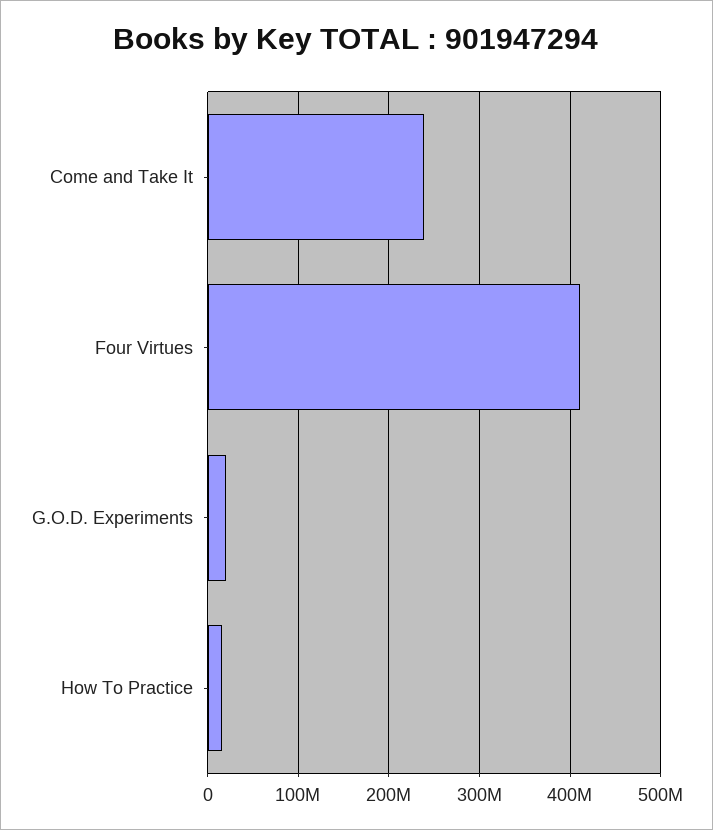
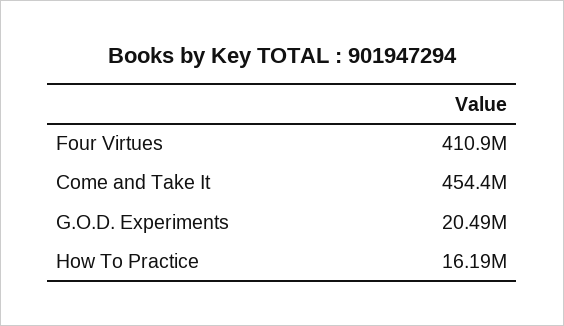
Come and Take It: 240000000 -> 454400000

